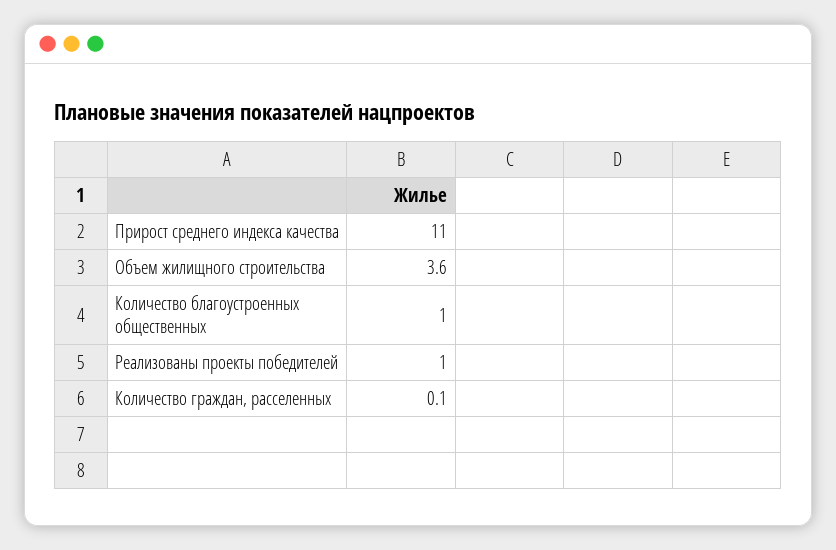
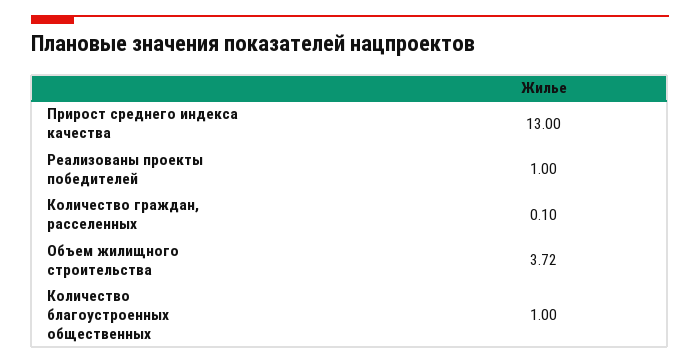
Прирост среднего индекса качества: 11 -> 13
Объем жилищного строительства: 3.6 -> 3.72

